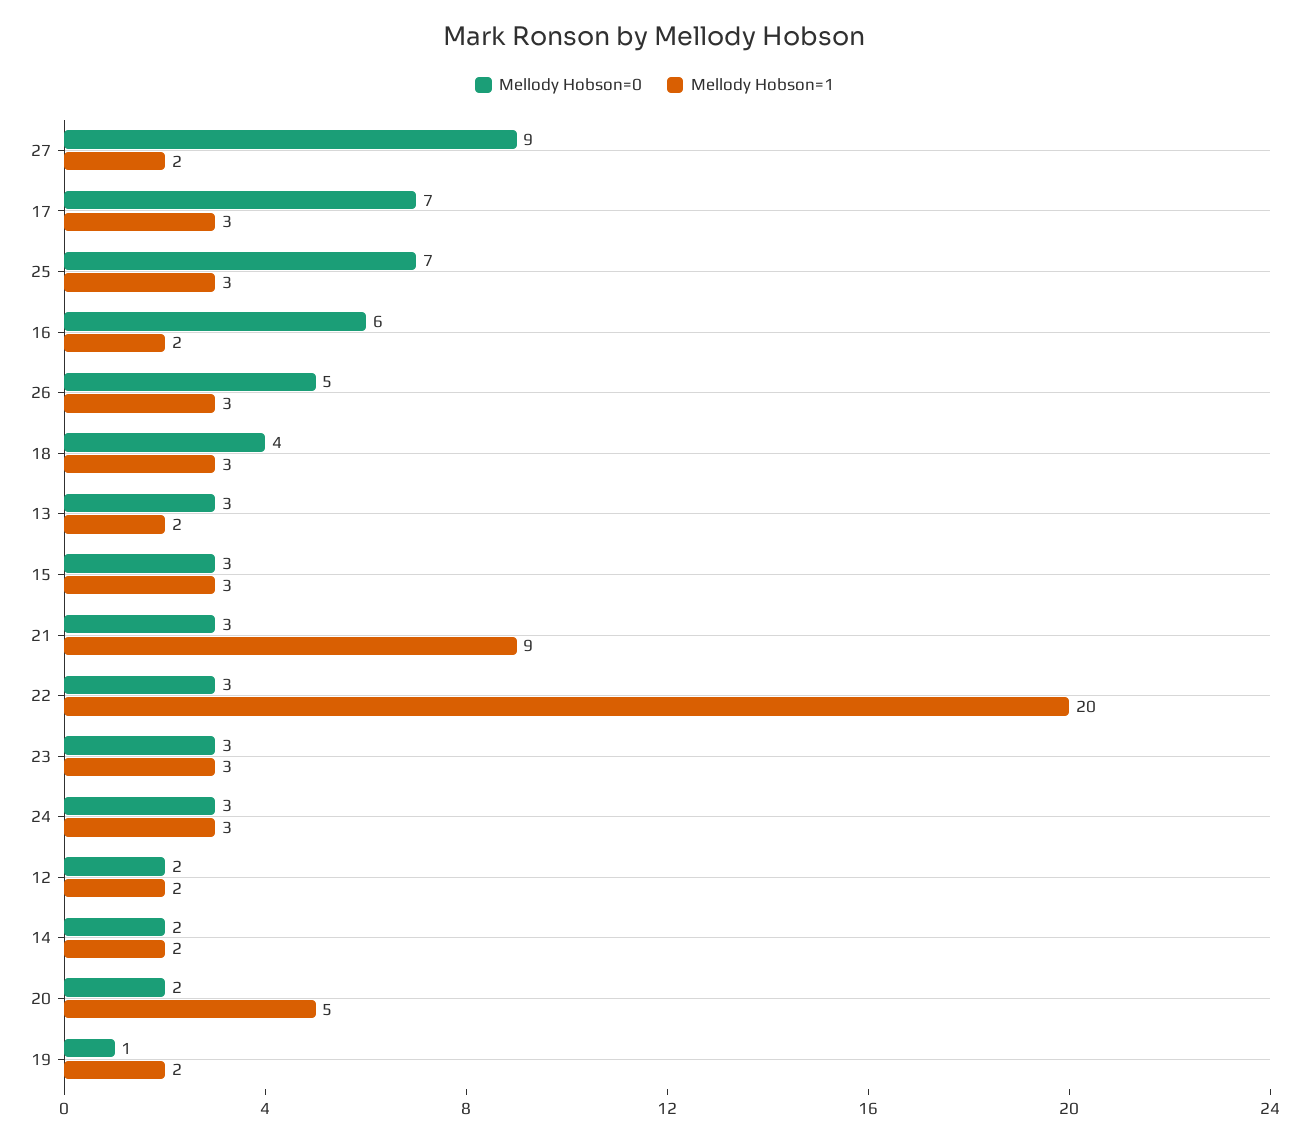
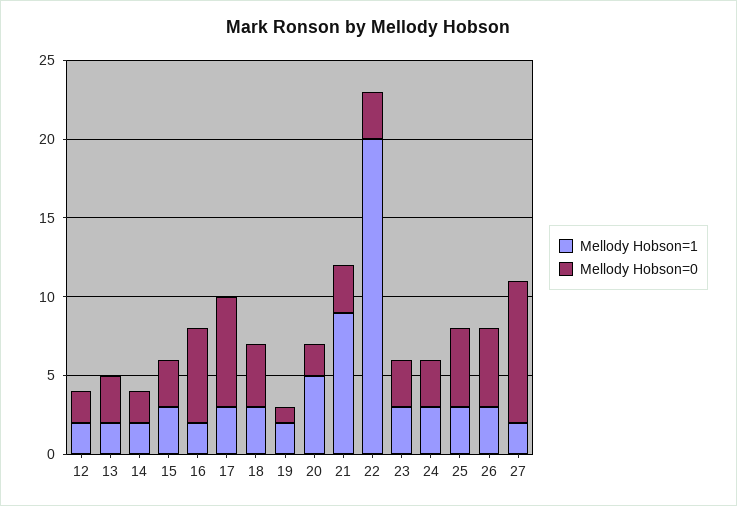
Mellody Hobson=0, 25: 7 -> 5

